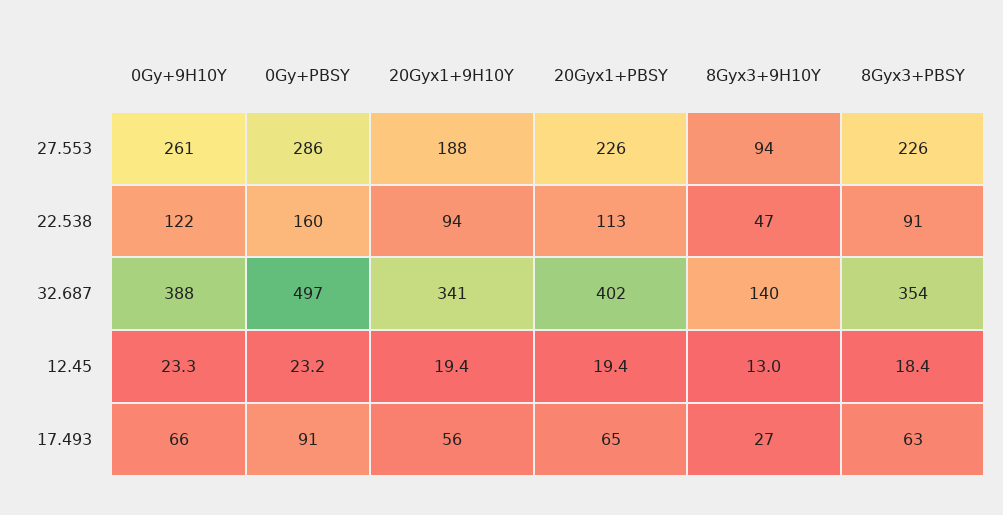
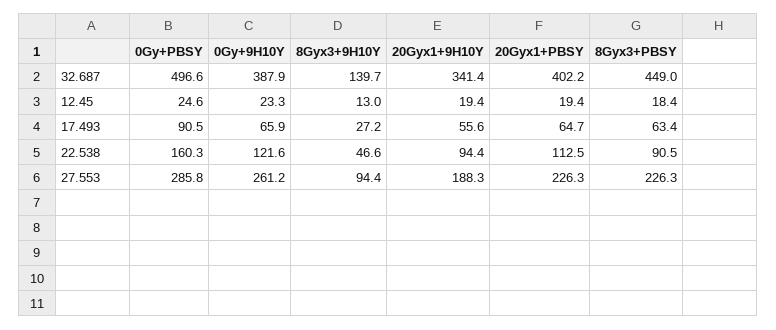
8Gyx3+PBSY, 32.687: 354 -> 449
0Gy+PBSY, 12.45: 23.2 -> 24.6

